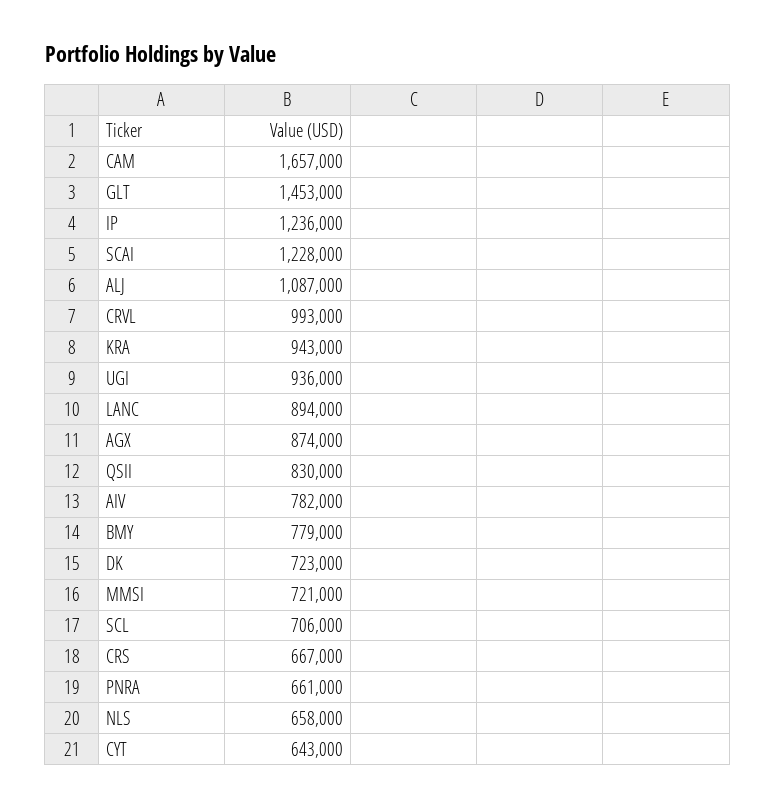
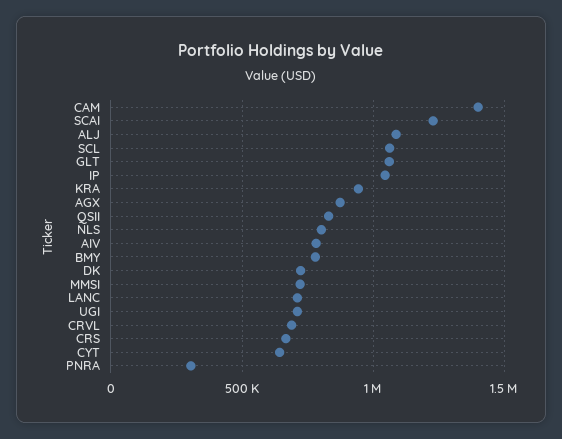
CAM: 1657000 -> 1400000
GLT: 1453000 -> 1050000
IP: 1236000 -> 1050000
CRVL: 993000 -> 700000
UGI: 936000 -> 700000
LANC: 894000 -> 700000
SCL: 706000 -> 1050000
PNRA: 661000 -> 300000
NLS: 658000 -> 800000

